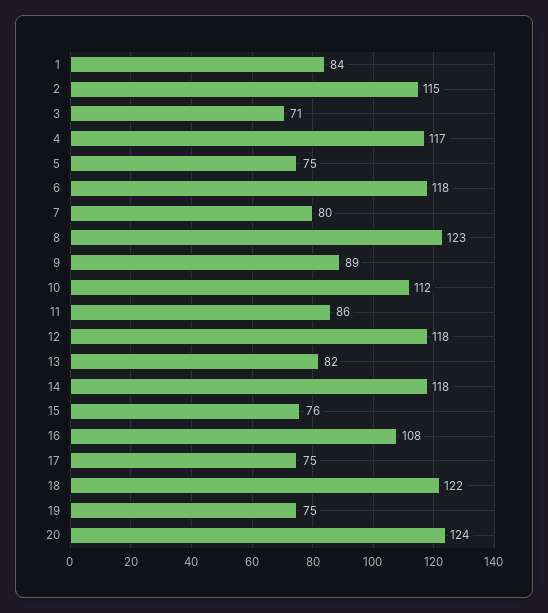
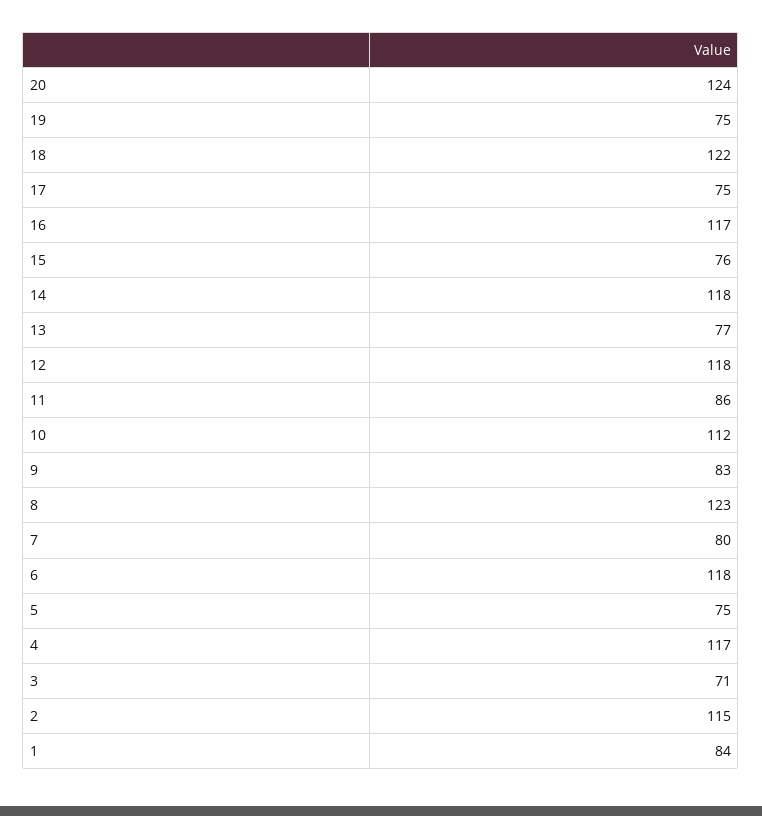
9: 89 -> 83
13: 82 -> 77
16: 108 -> 117

